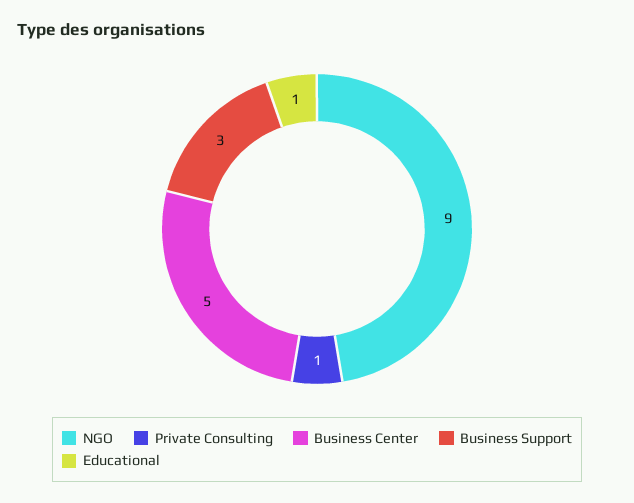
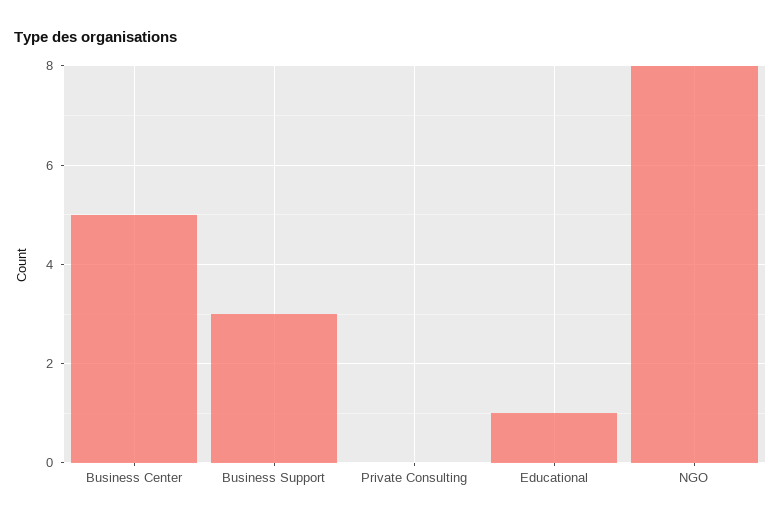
NGO: 9 -> 8
Private Consulting: 1 -> 0

